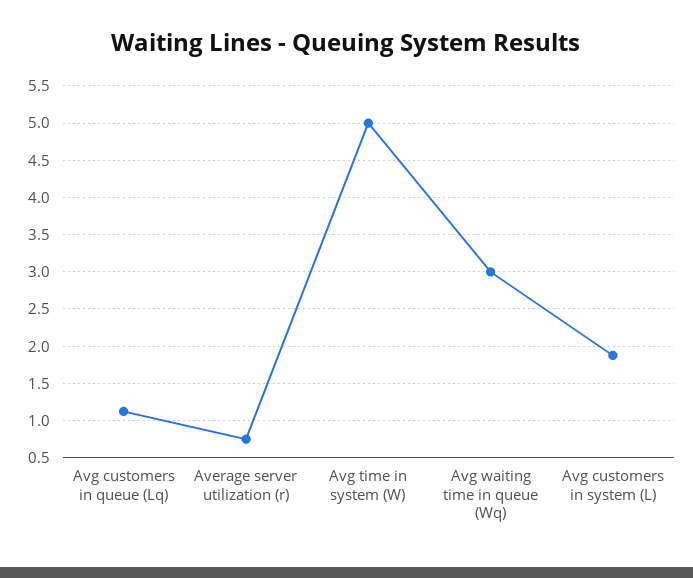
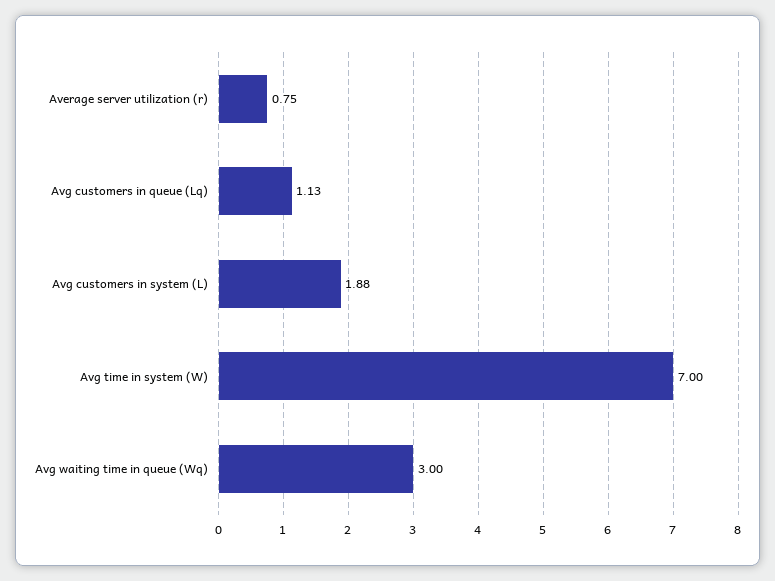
Avg time in system (W): 5 -> 7

